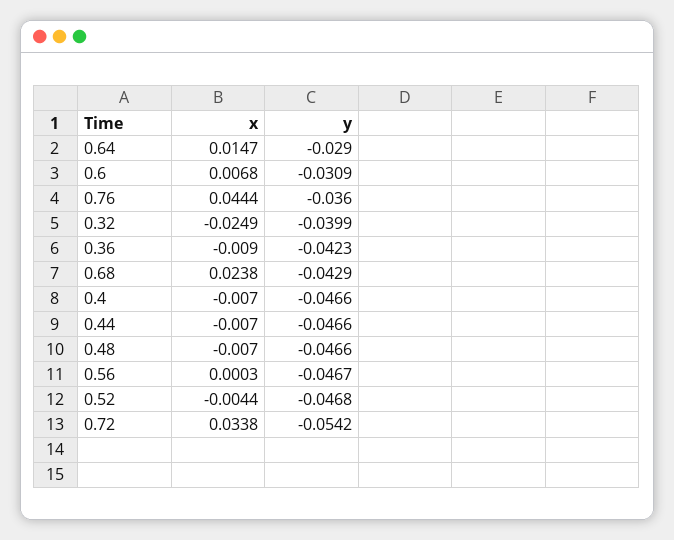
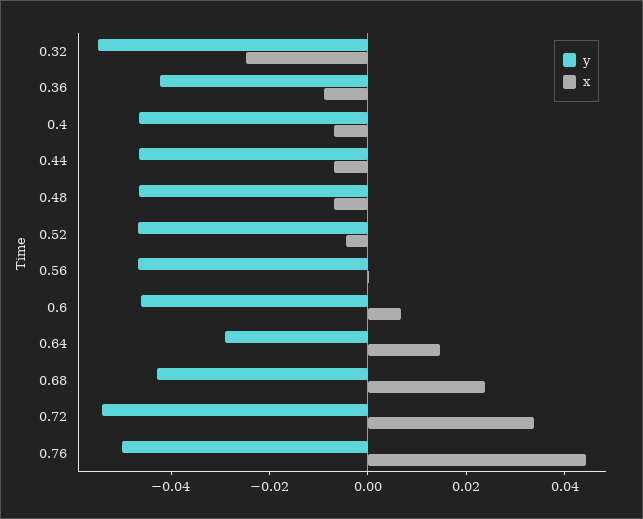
y, 0.6: -0.0309 -> -0.045
y, 0.76: -0.036 -> -0.05
y, 0.32: -0.0399 -> -0.055

